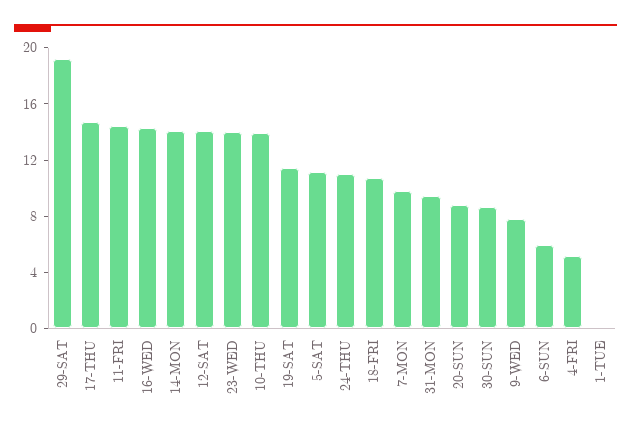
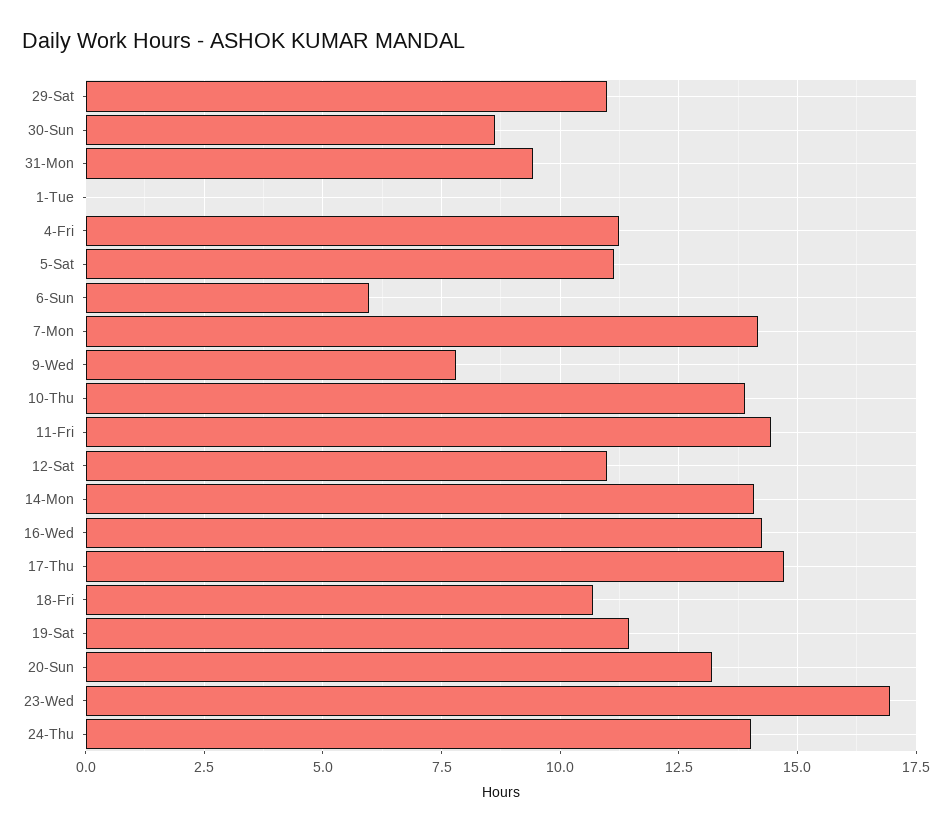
29-SAT: 19 -> 11
12-SAT: 14 -> 11
23-WED: 14 -> 17
24-THU: 11 -> 14
7-MON: 10 -> 14.25
20-SUN: 9 -> 13.25
4-FRI: 5 -> 11.25

